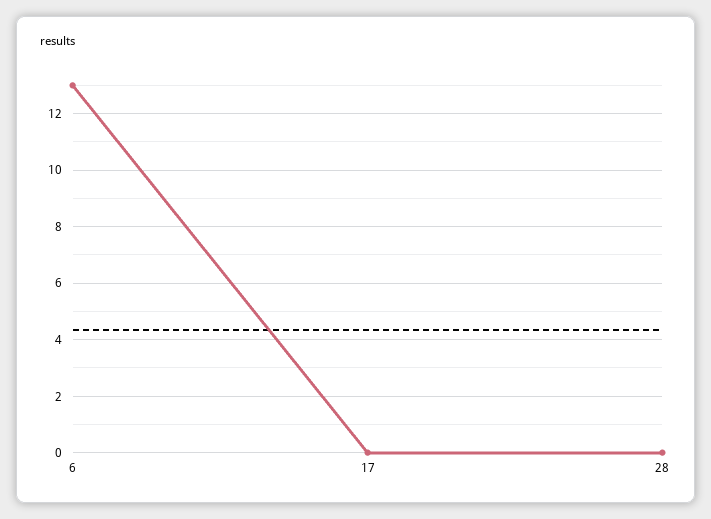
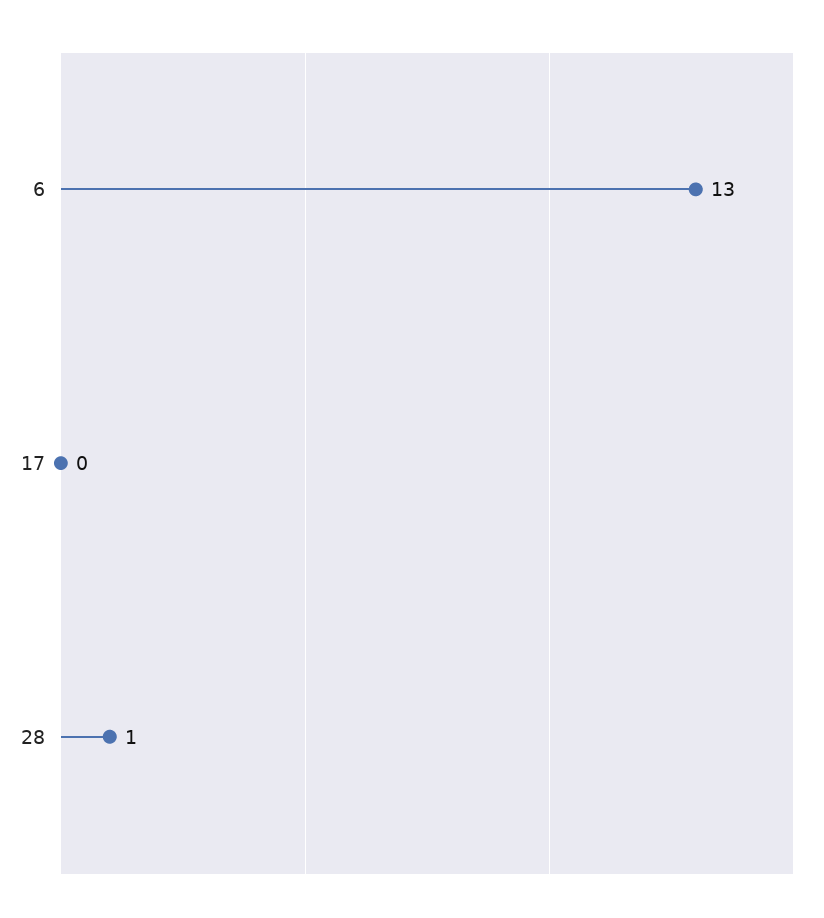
28: 0 -> 1

